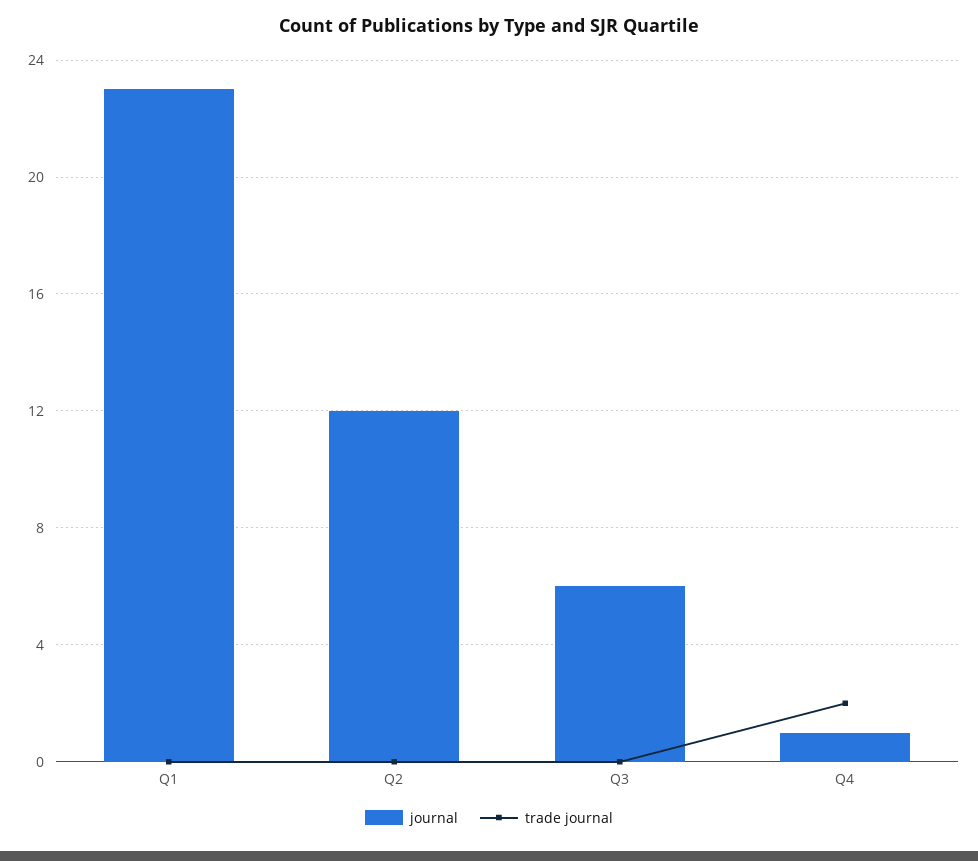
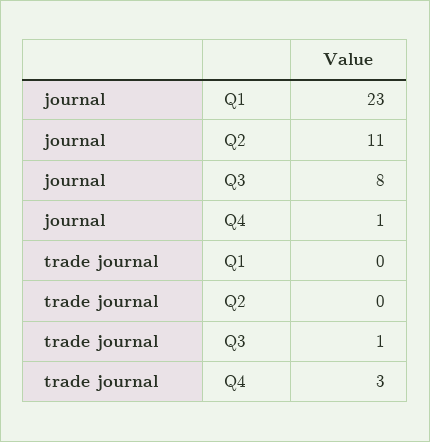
journal, Q2: 12 -> 11
journal, Q3: 6 -> 8
trade journal, Q3: 0 -> 1
trade journal, Q4: 2 -> 3

